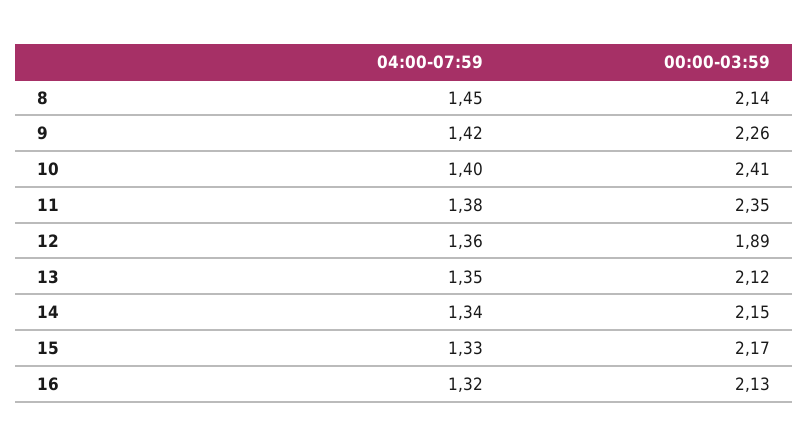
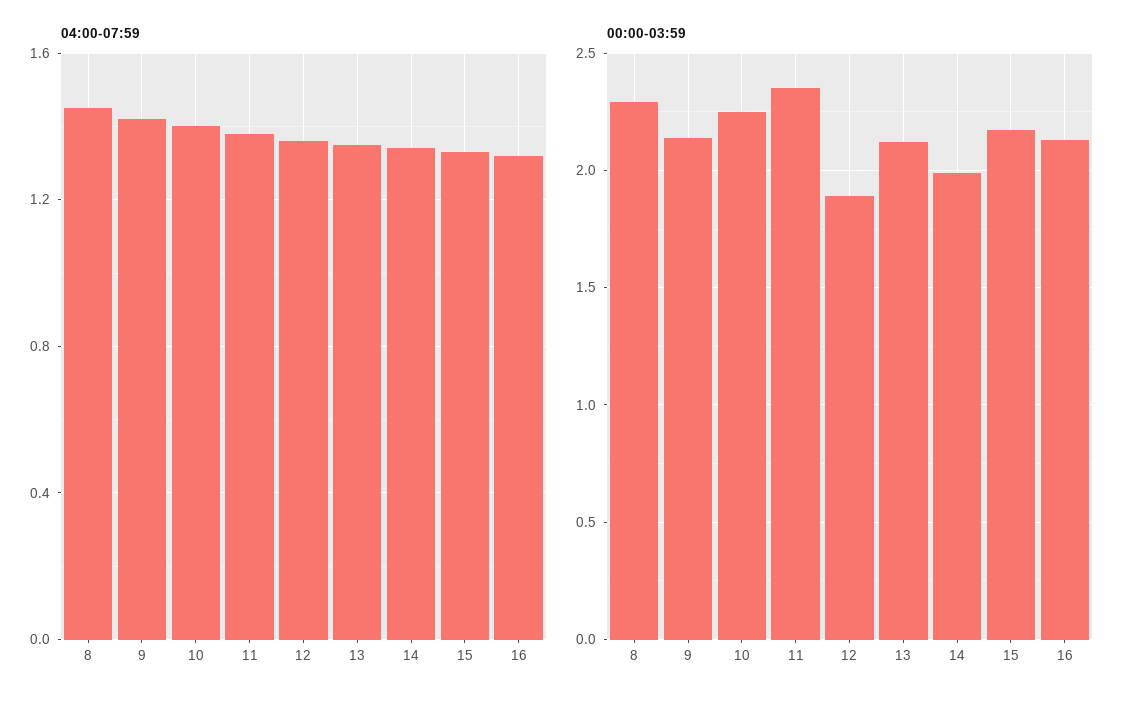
00:00-03:59, 8: 2.14 -> 2.3
00:00-03:59, 9: 2.26 -> 2.15
00:00-03:59, 10: 2.41 -> 2.25
00:00-03:59, 14: 2.15 -> 2

